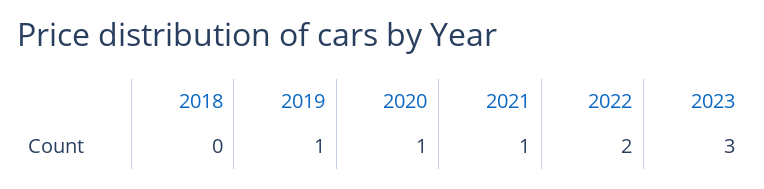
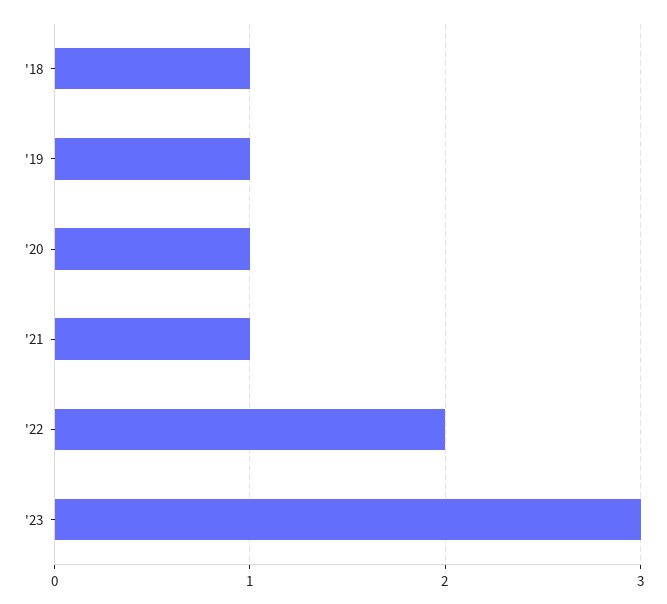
2018: 0 -> 1

